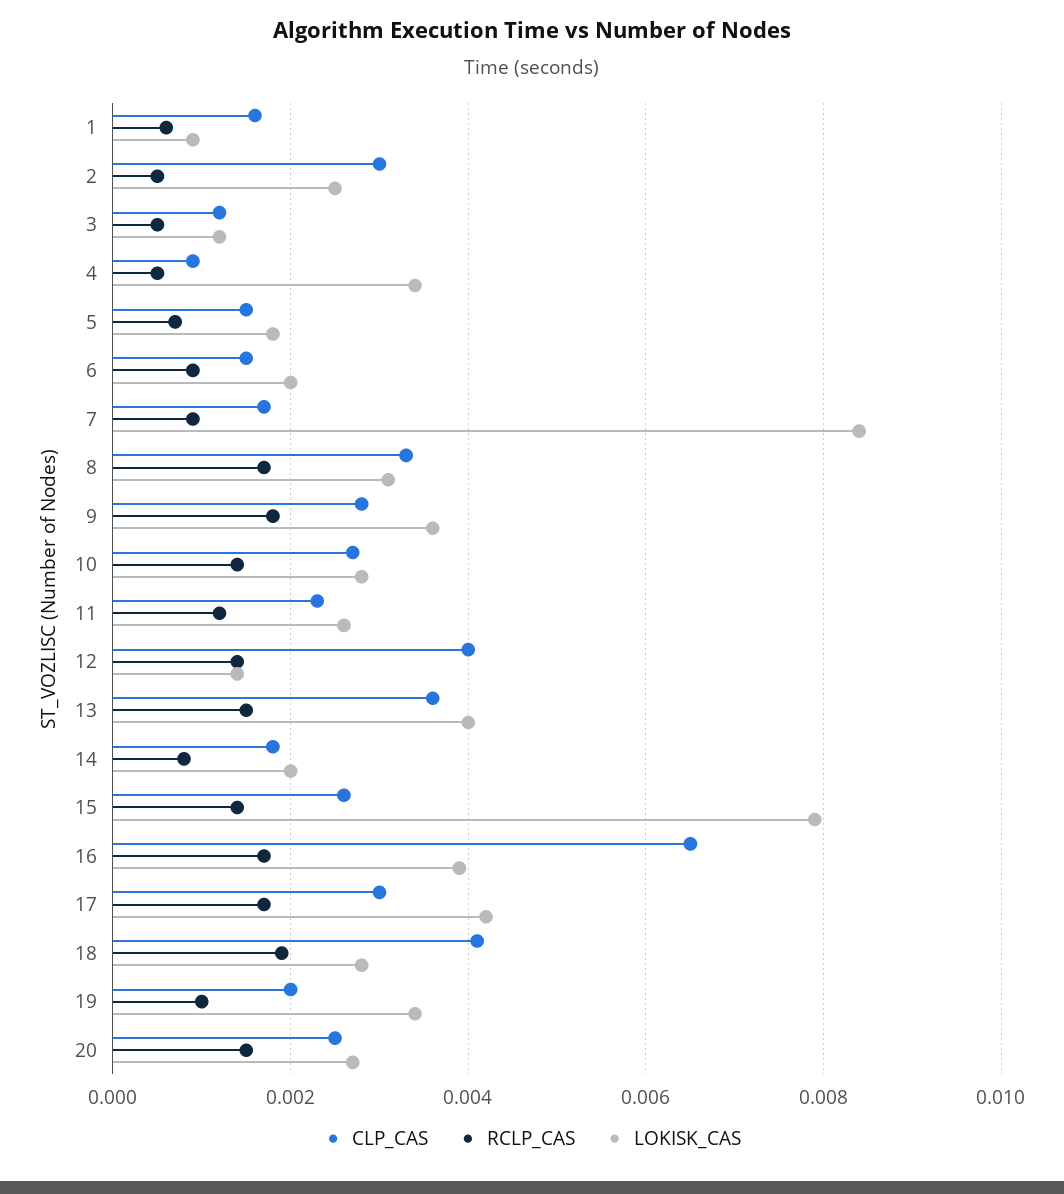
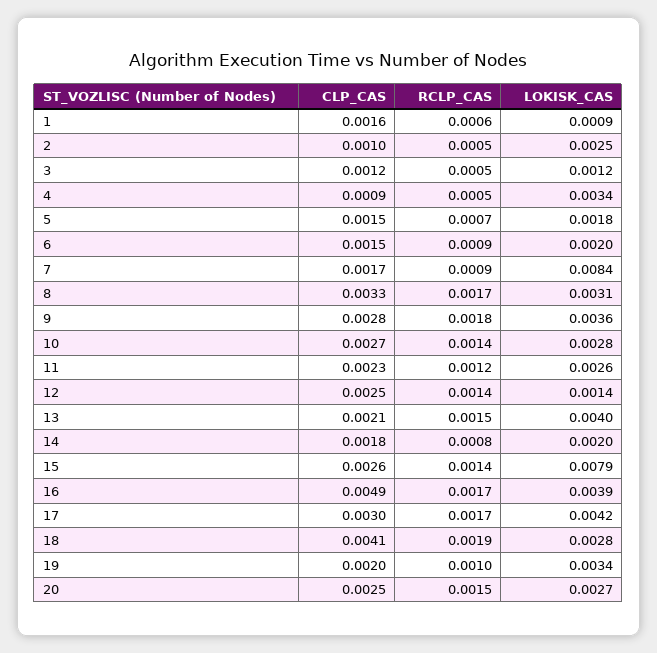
CLP_CAS, 2: 0.003 -> 0.001
CLP_CAS, 12: 0.004 -> 0.0025
CLP_CAS, 13: 0.0035 -> 0.0021
CLP_CAS, 16: 0.0065 -> 0.0049

